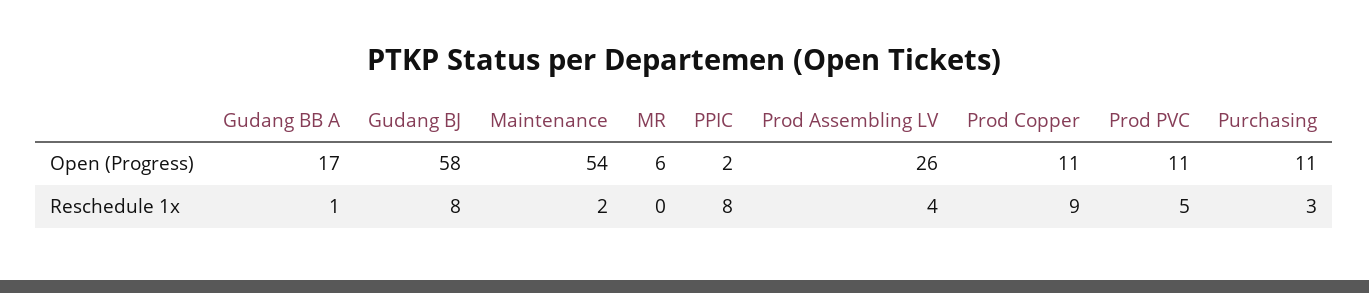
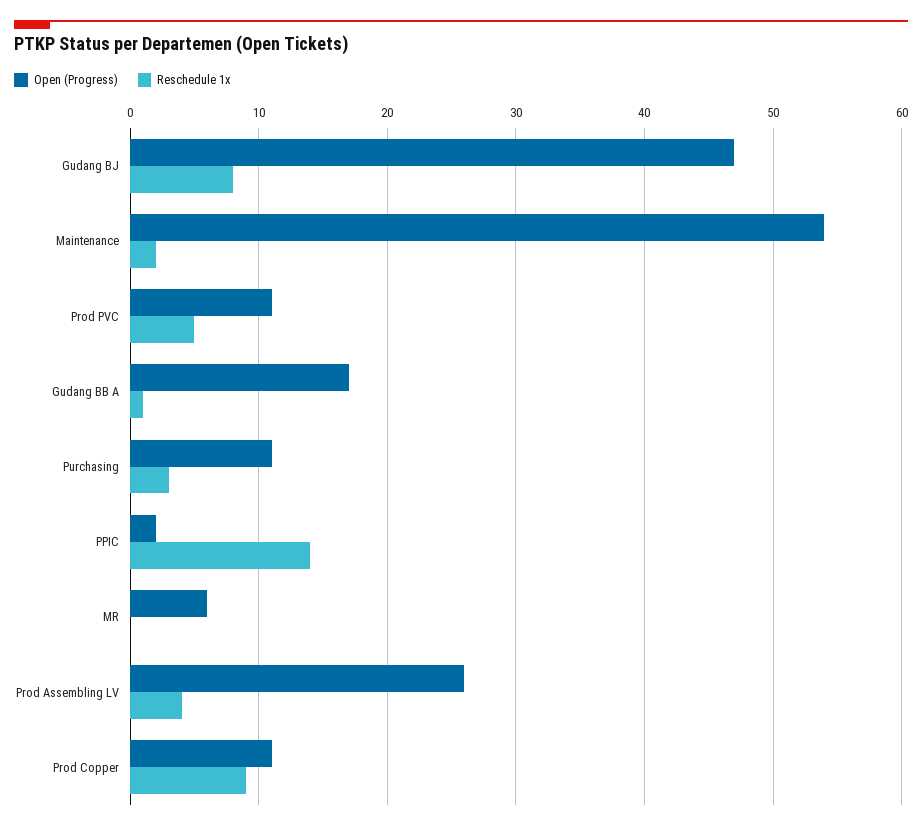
Open (Progress), Gudang BJ: 58 -> 47
Reschedule 1x, PPIC: 8 -> 14

